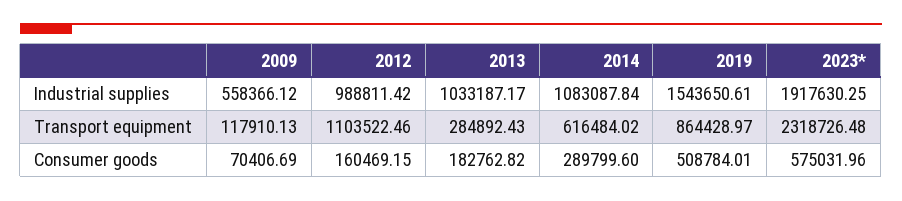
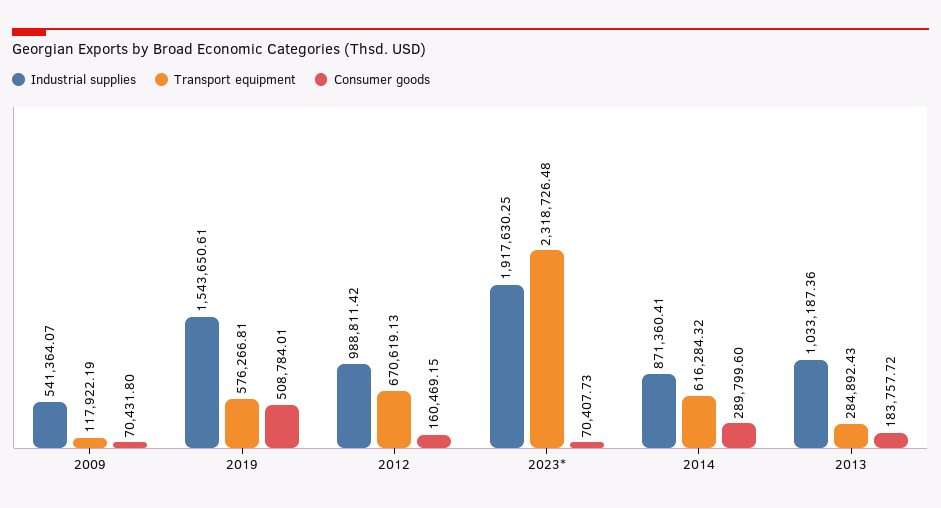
Industrial supplies, 2009: 558366.12 -> 541364.07
Industrial supplies, 2013: 1033187.17 -> 1033187.36
Industrial supplies, 2014: 1083087.84 -> 871360.41
Transport equipment, 2009: 117910.13 -> 117922.19
Transport equipment, 2012: 1103522.46 -> 670619.13
Transport equipment, 2014: 616484.02 -> 616284.32
Transport equipment, 2019: 864428.97 -> 576266.81
Consumer goods, 2009: 70406.69 -> 70431.8
Consumer goods, 2013: 182762.82 -> 183757.72
Consumer goods, 2023*: 575031.96 -> 70407.73

